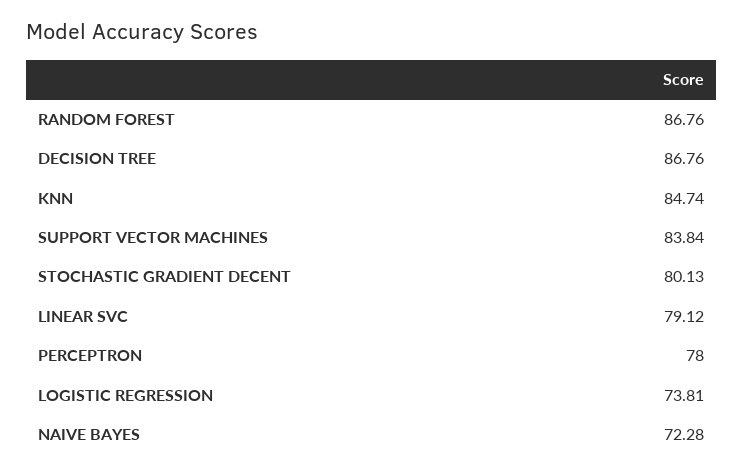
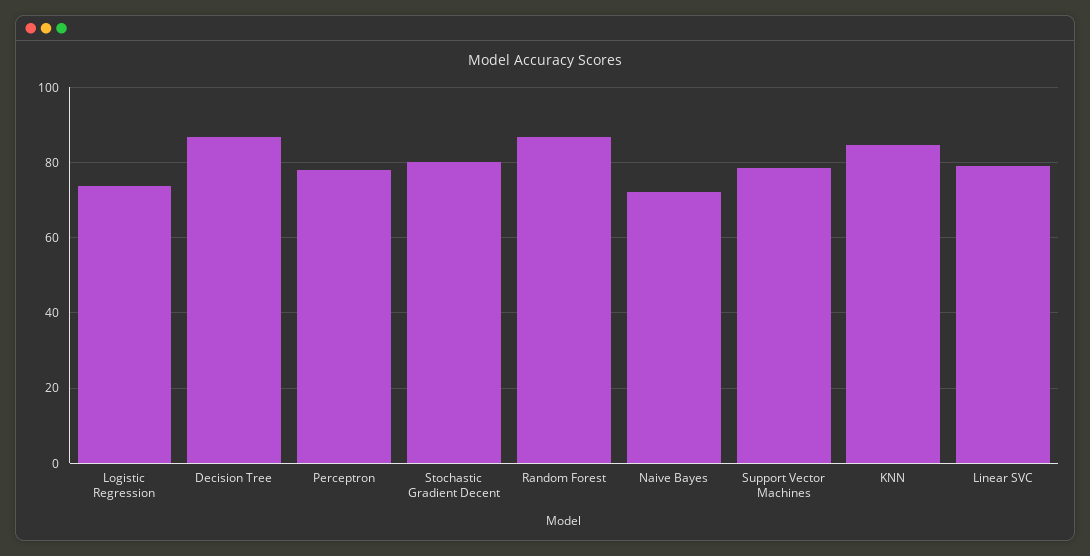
SUPPORT VECTOR MACHINES: 83.84 -> 78

